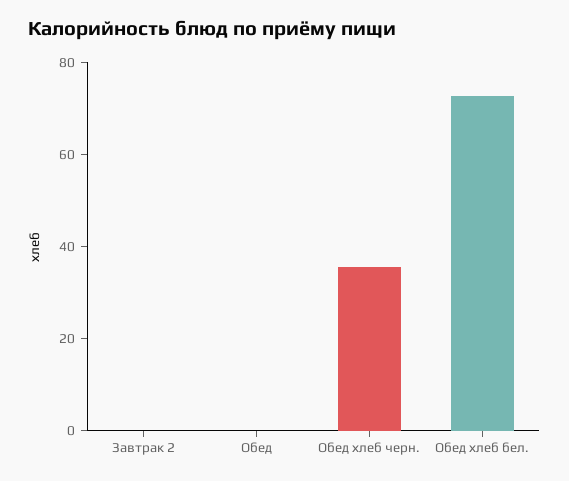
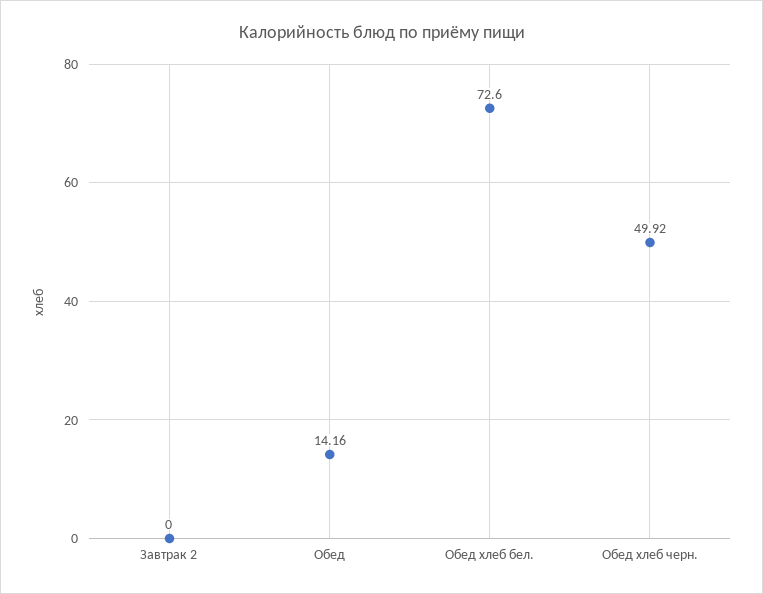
Обед: 0 -> 14.16
Обед хлеб черн.: 35 -> 49.92

